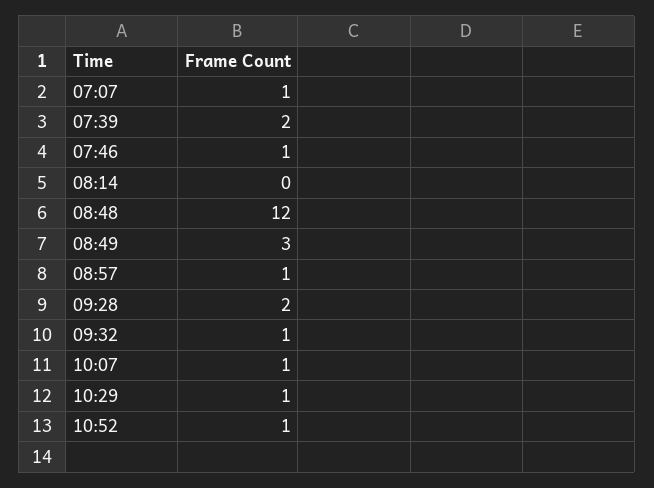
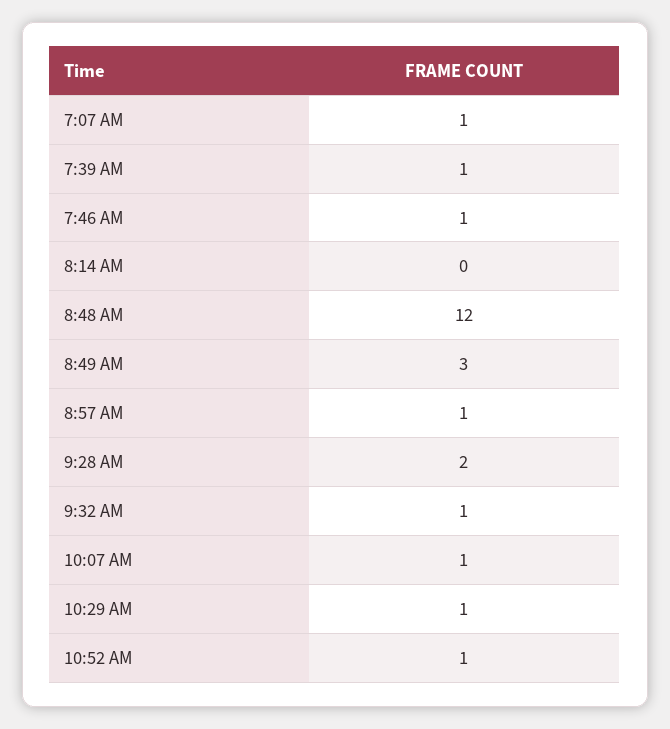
07:39: 2 -> 1

